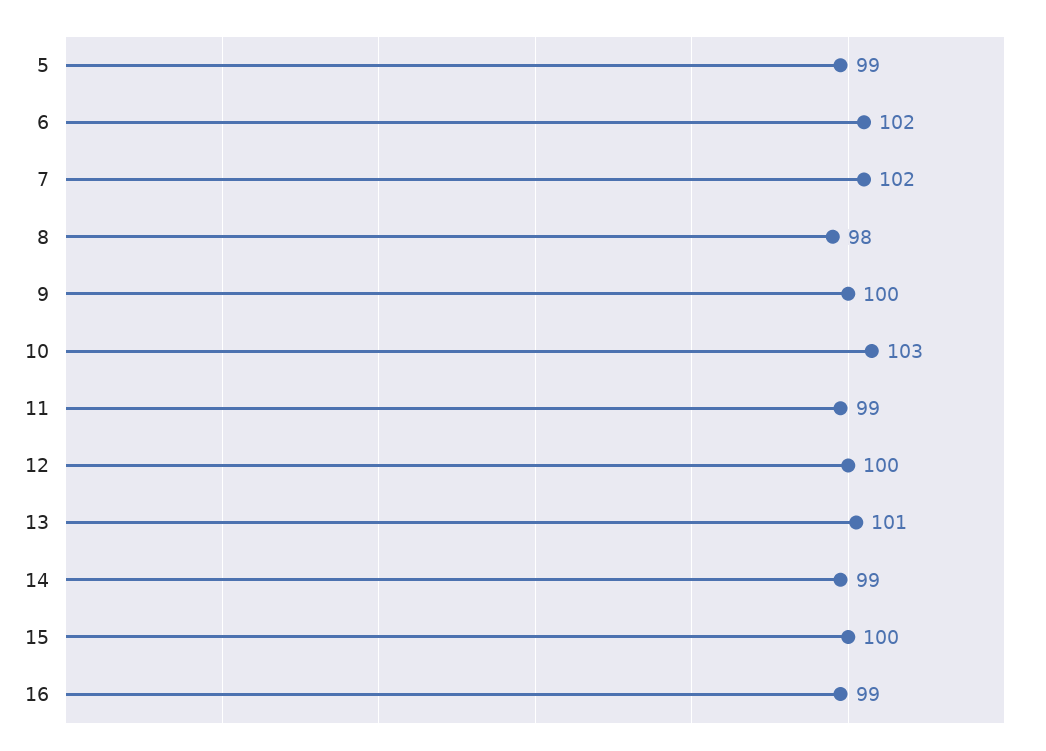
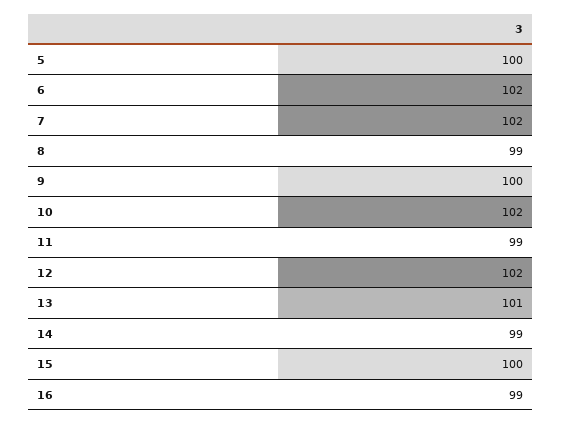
5: 99 -> 100
8: 98 -> 99
10: 103 -> 102
12: 100 -> 102

